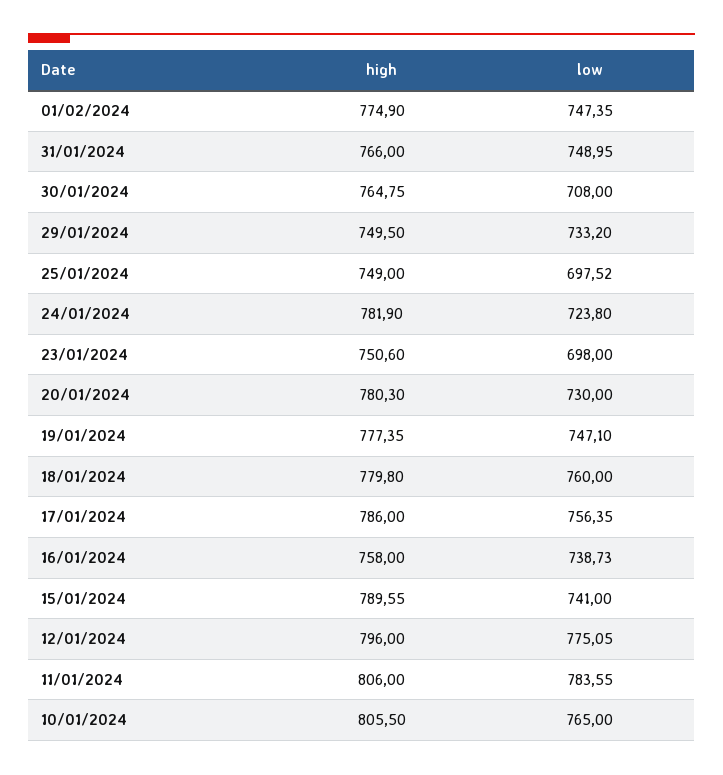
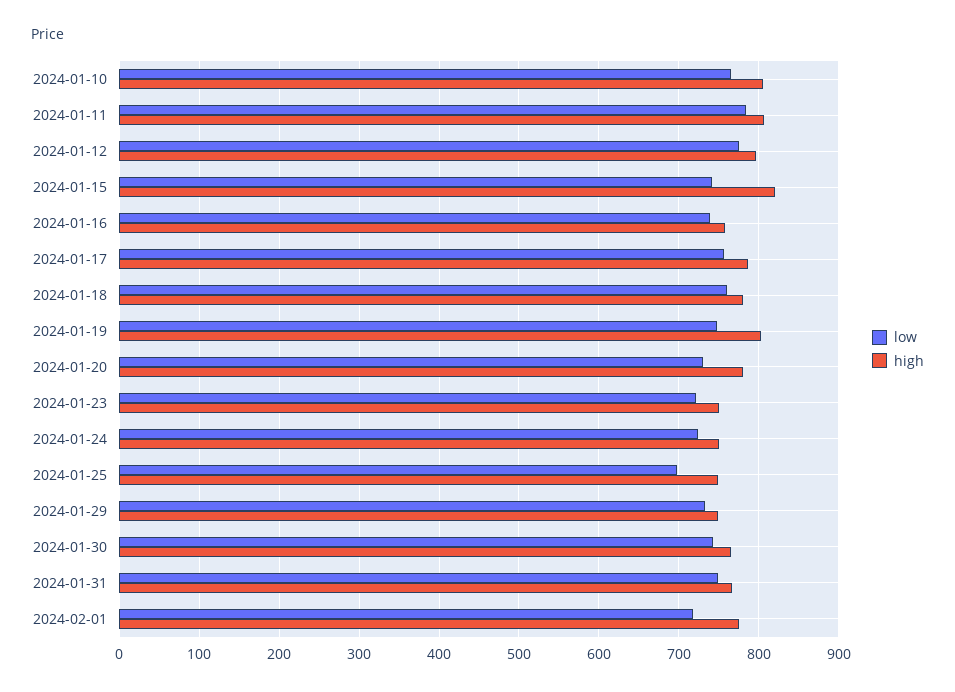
low, 01/02/2024: 747.35 -> 720
low, 30/01/2024: 708 -> 740
high, 24/01/2024: 781.9 -> 750
low, 23/01/2024: 698 -> 720
high, 19/01/2024: 777.35 -> 800
high, 15/01/2024: 789.55 -> 820

